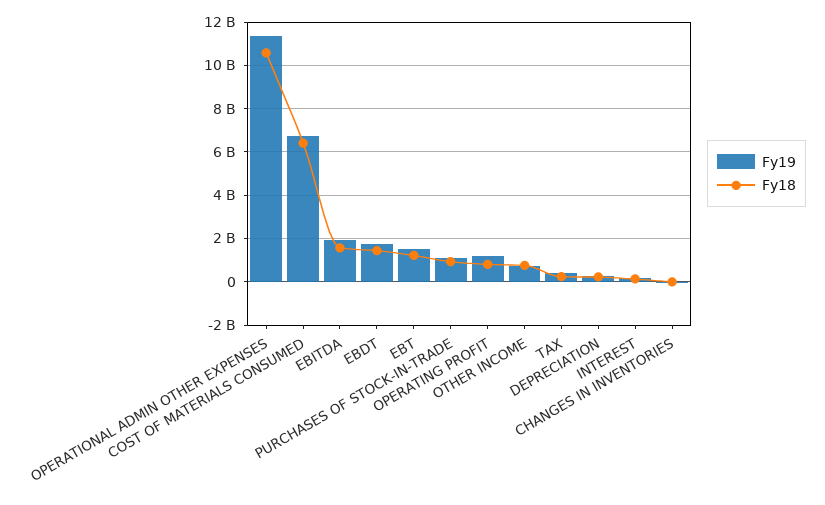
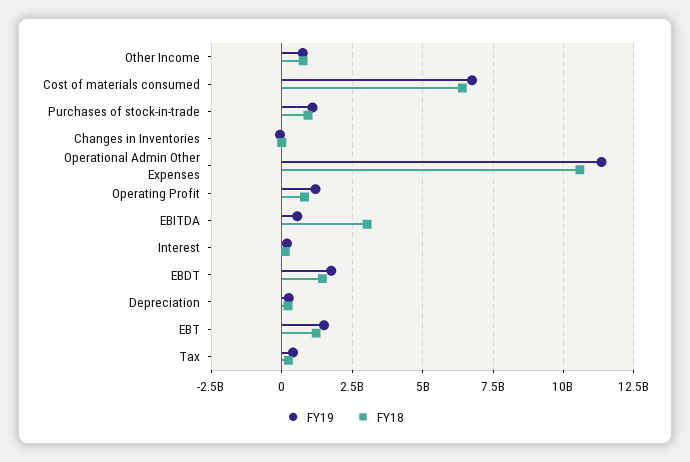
Fy19, EBITDA: 2000000000 -> 500000000
Fy18, EBITDA: 1500000000 -> 3000000000

